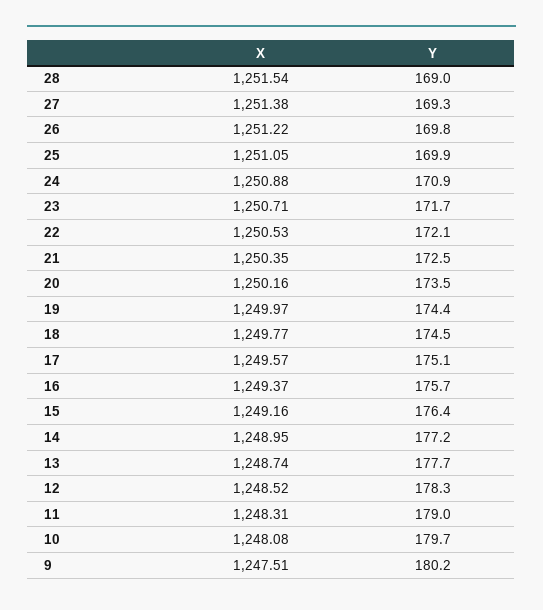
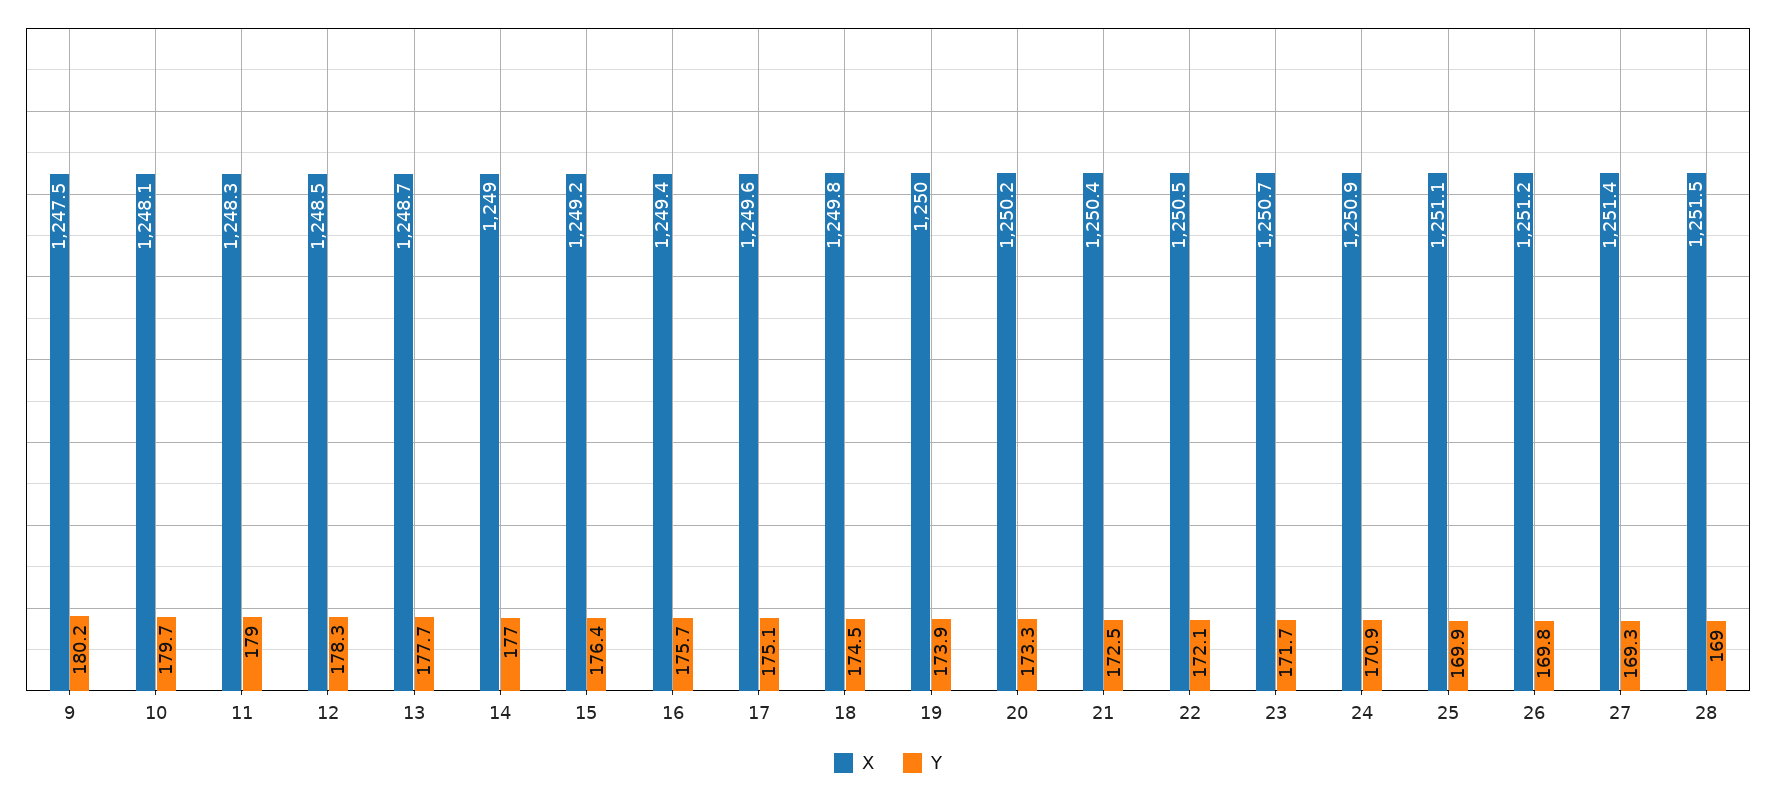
Y, 20: 173.5 -> 173.3
Y, 19: 174.4 -> 173.9
Y, 14: 177.2 -> 177

